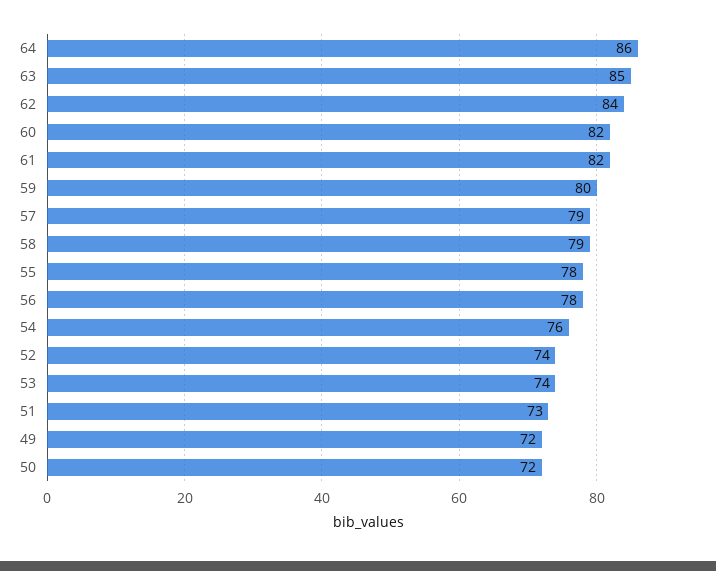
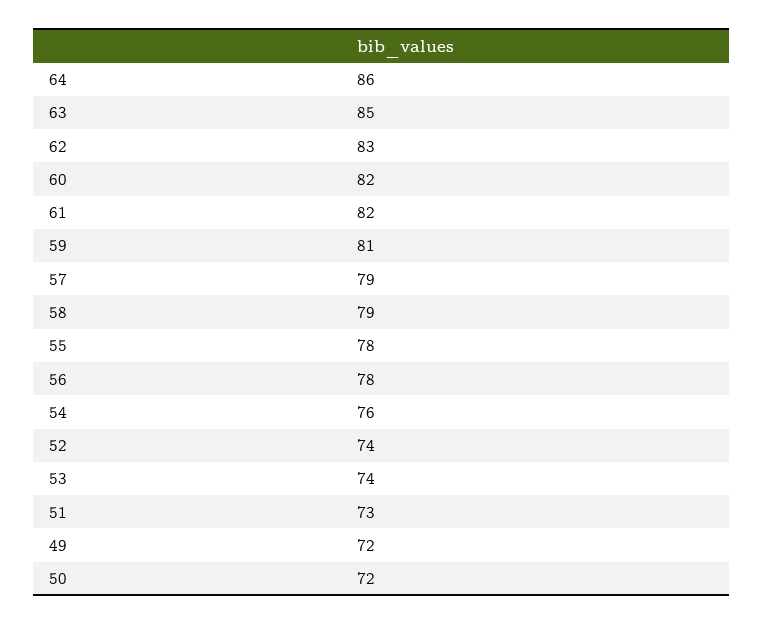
62: 84 -> 83
59: 80 -> 81

